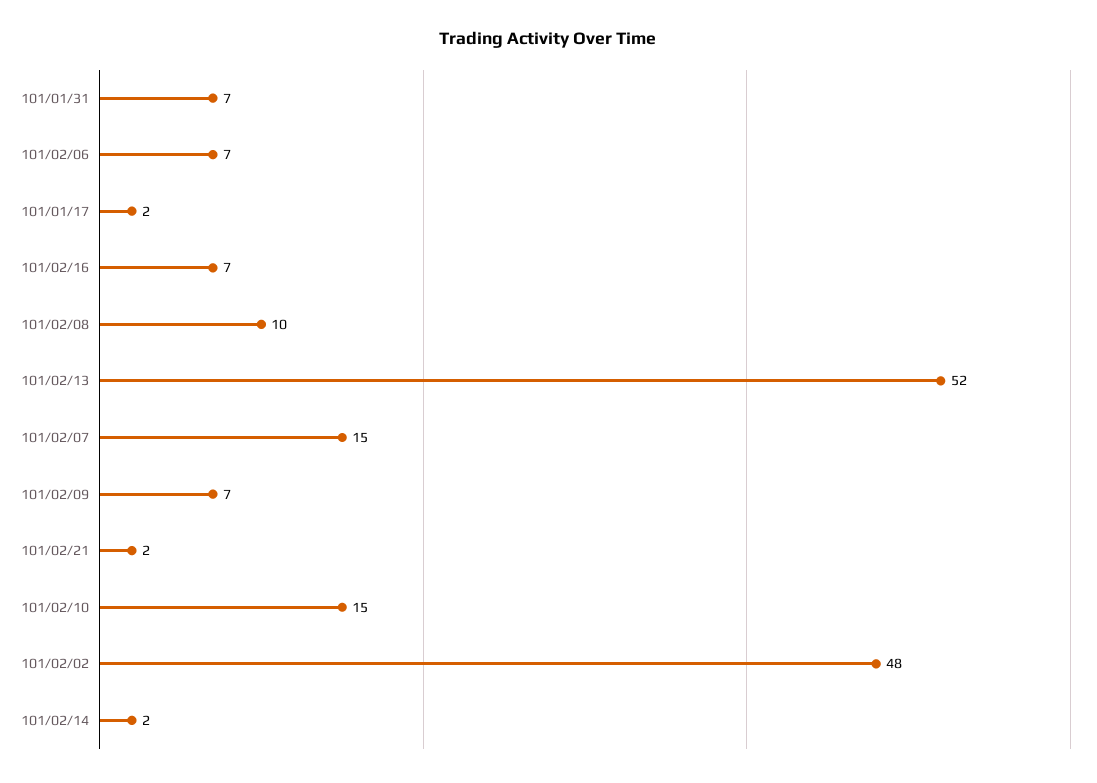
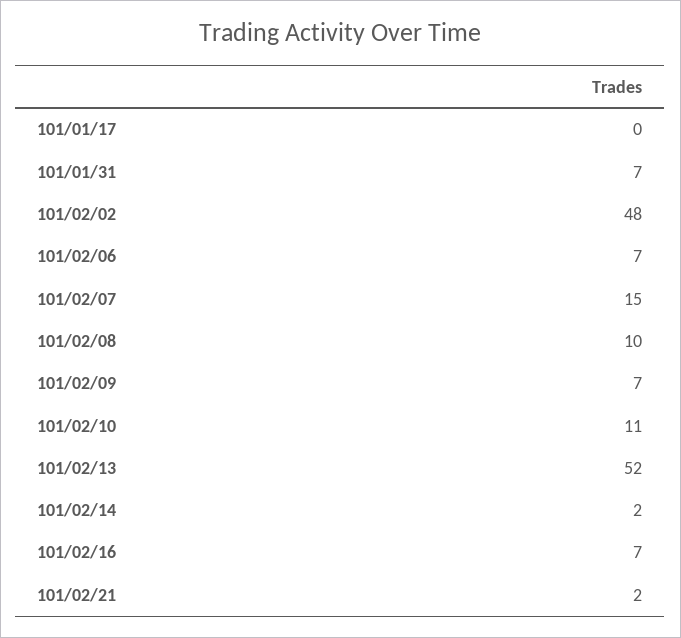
101/01/17: 2 -> 0
101/02/10: 15 -> 11

